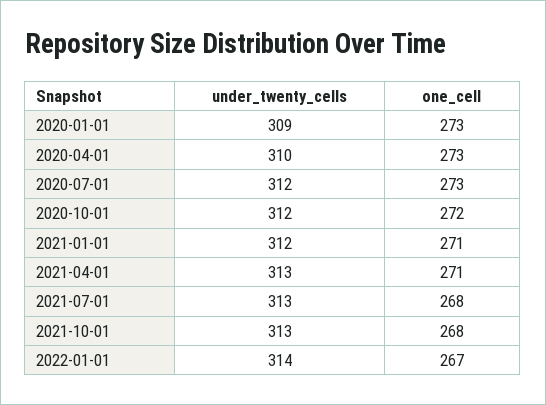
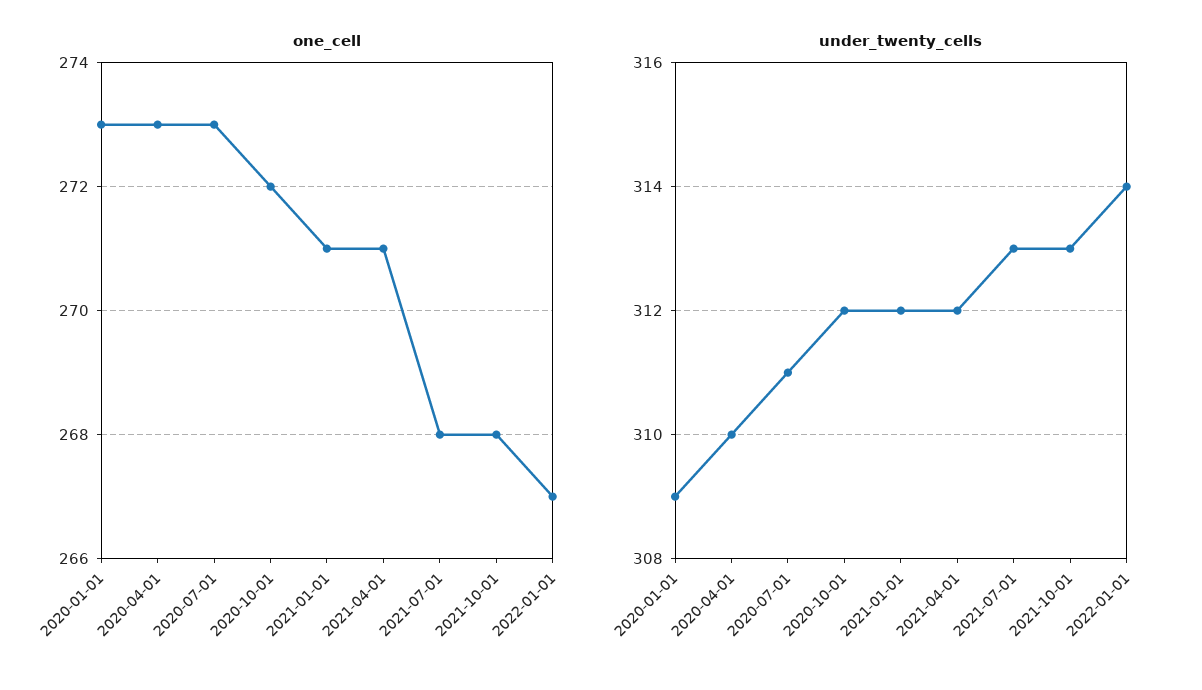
under_twenty_cells, 2020-07-01: 312 -> 311
under_twenty_cells, 2021-04-01: 313 -> 312

